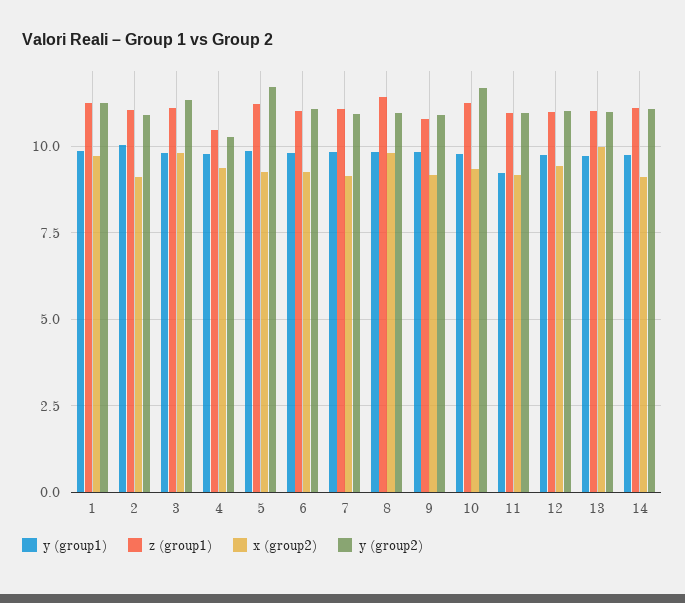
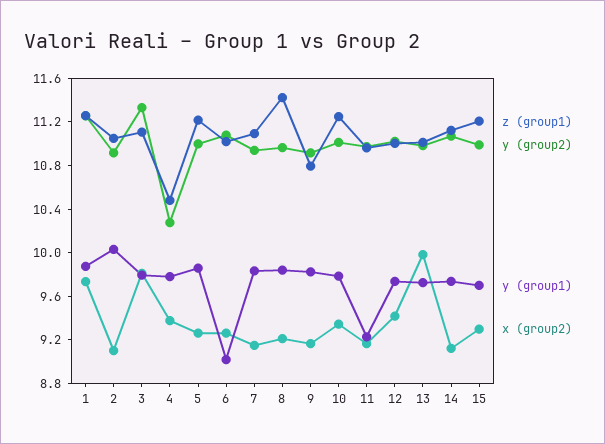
y (group2), 5: 11.75 -> 11
y (group1), 6: 9.75 -> 9
x (group2), 8: 9.75 -> 9.2
y (group2), 10: 11.75 -> 11
z (group1), 15: none -> 11.2
y (group2), 15: none -> 11
y (group1), 15: none -> 9.7
x (group2), 15: none -> 9.3

